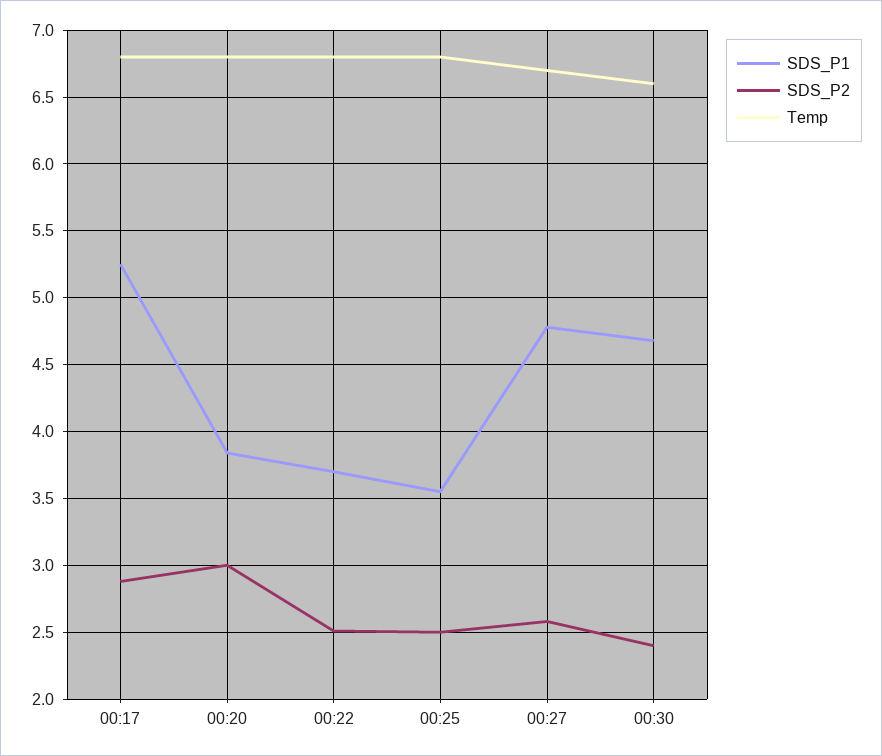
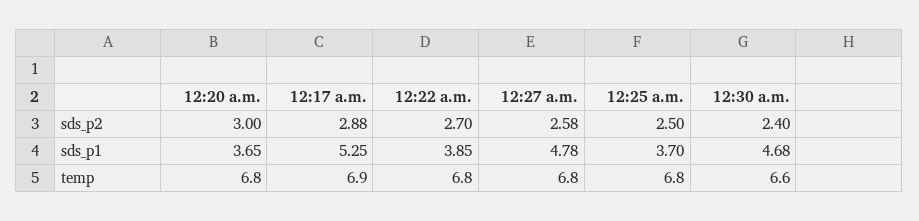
Temp, 00:17: 6.8 -> 6.9
SDS_P1, 00:20: 3.85 -> 3.65
SDS_P1, 00:22: 3.7 -> 3.85
SDS_P2, 00:22: 2.5 -> 2.7
SDS_P1, 00:25: 3.55 -> 3.7
Temp, 00:27: 6.7 -> 6.8

